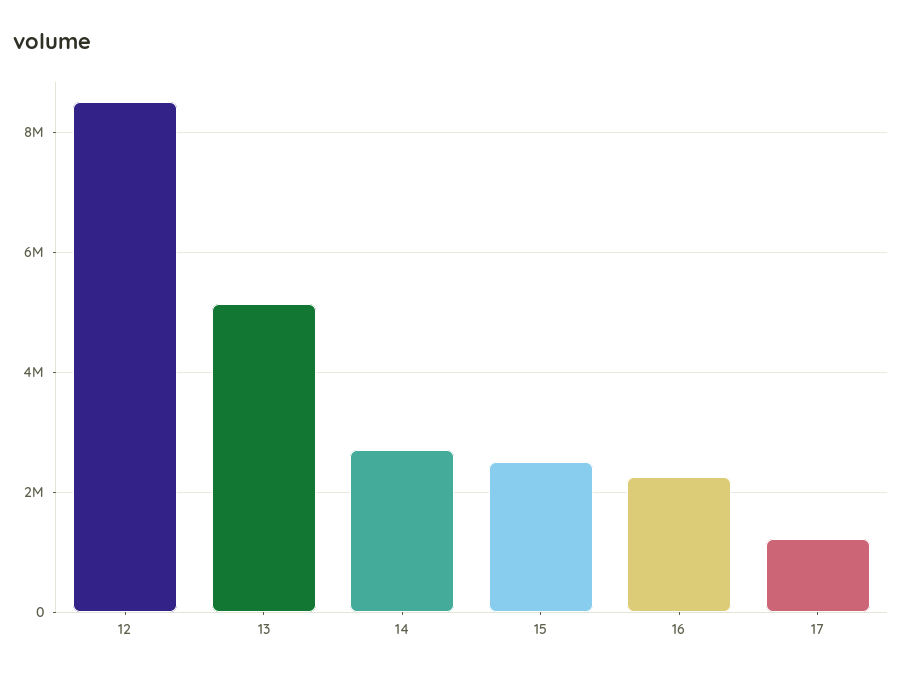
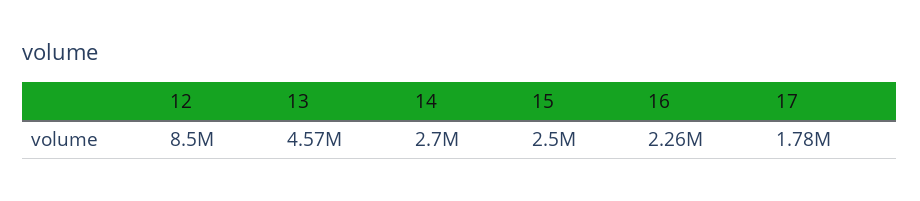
13: 5200000 -> 4570000
17: 1200000 -> 1780000

